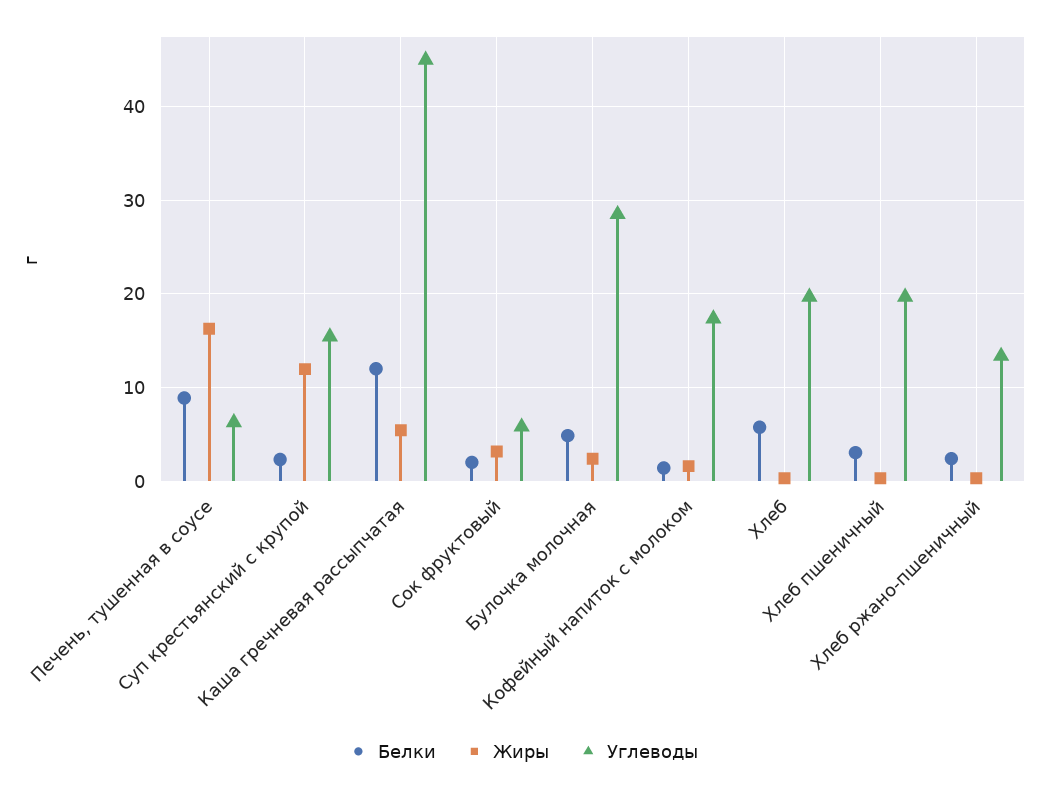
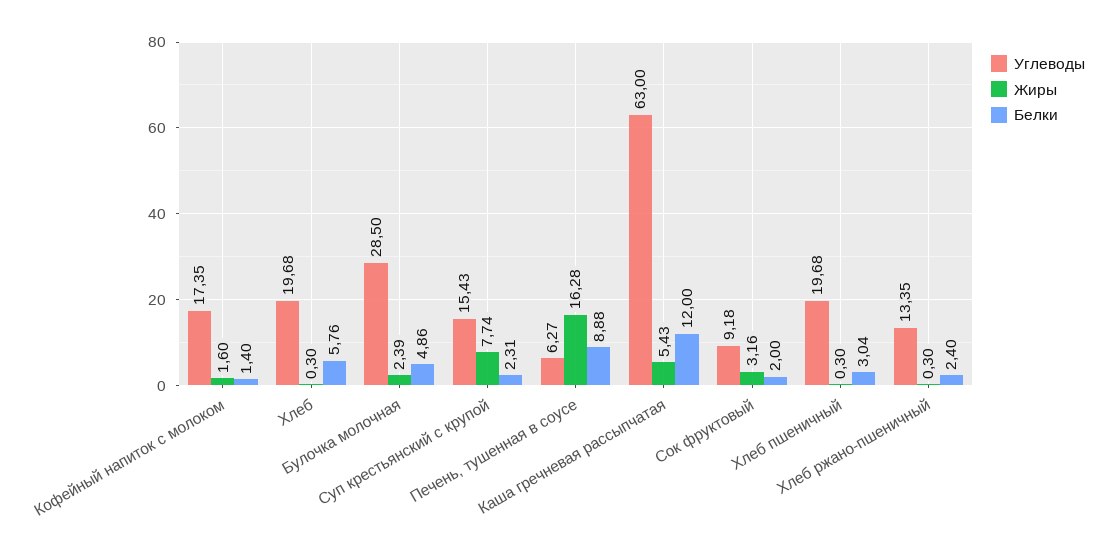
Жиры, Суп крестьянский с крупой: 12 -> 7.74
Углеводы, Каша гречневая рассыпчатая: 45 -> 63
Углеводы, Сок фруктовый: 6 -> 9.18

